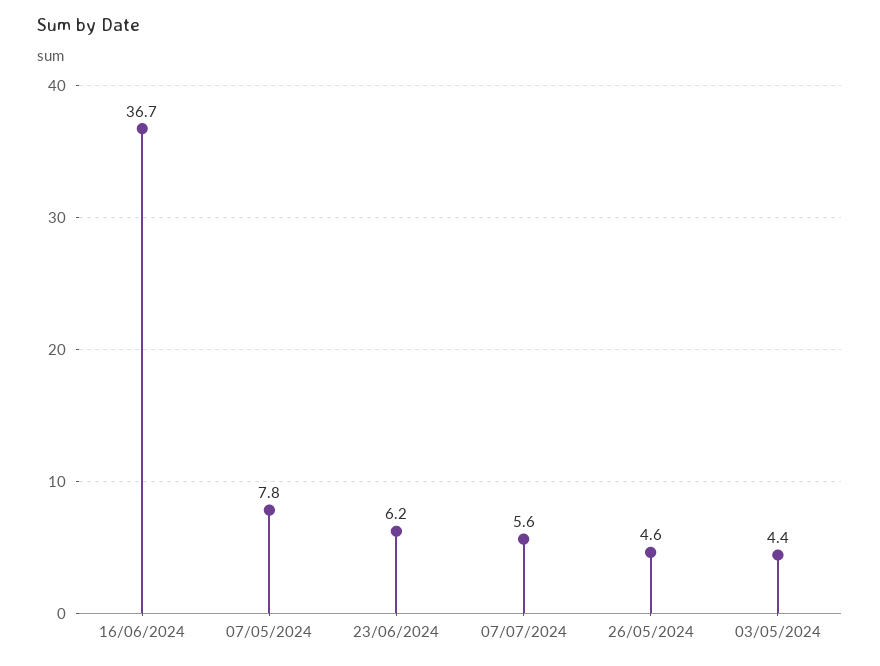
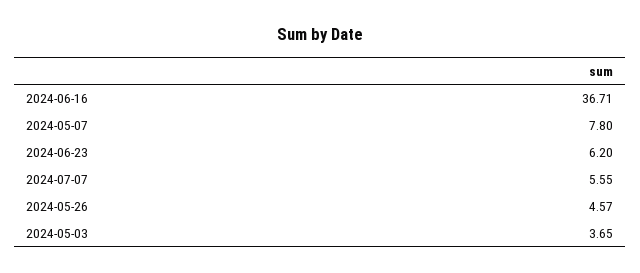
03/05/2024: 4.4 -> 3.65

